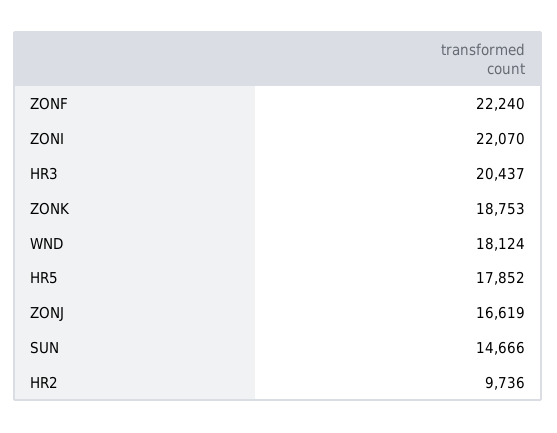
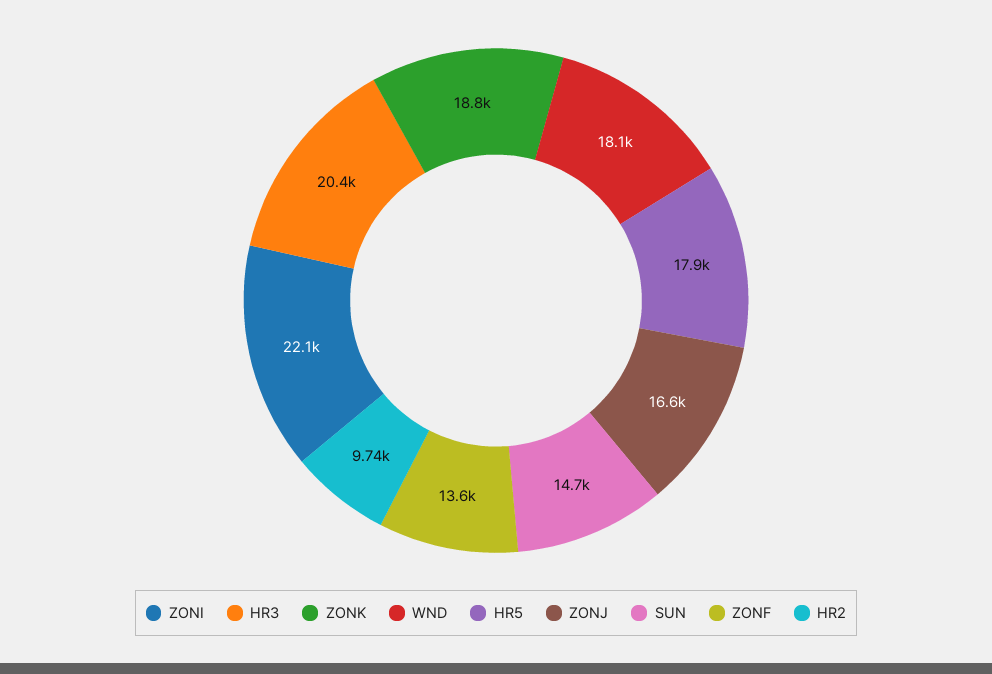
ZONF: 22240 -> 13600

